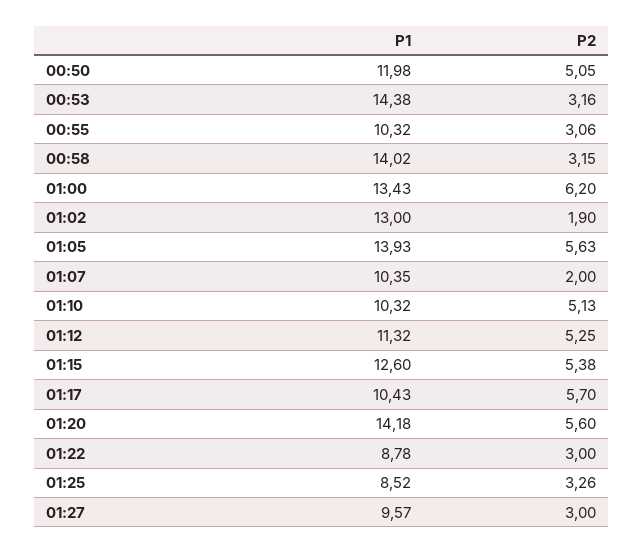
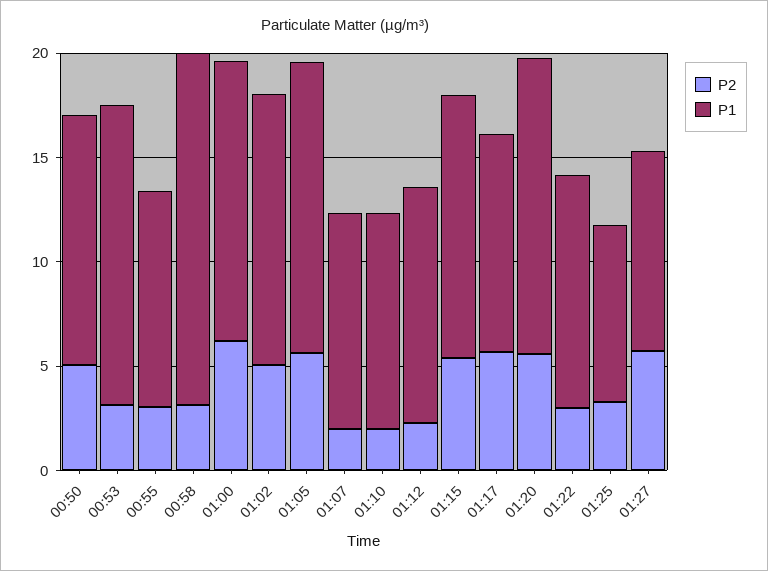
P1, 00:58: 14.02 -> 17
P2, 01:02: 1.9 -> 5
P2, 01:10: 5.13 -> 2
P2, 01:12: 5.25 -> 2
P1, 01:22: 8.78 -> 11
P2, 01:27: 3 -> 6

